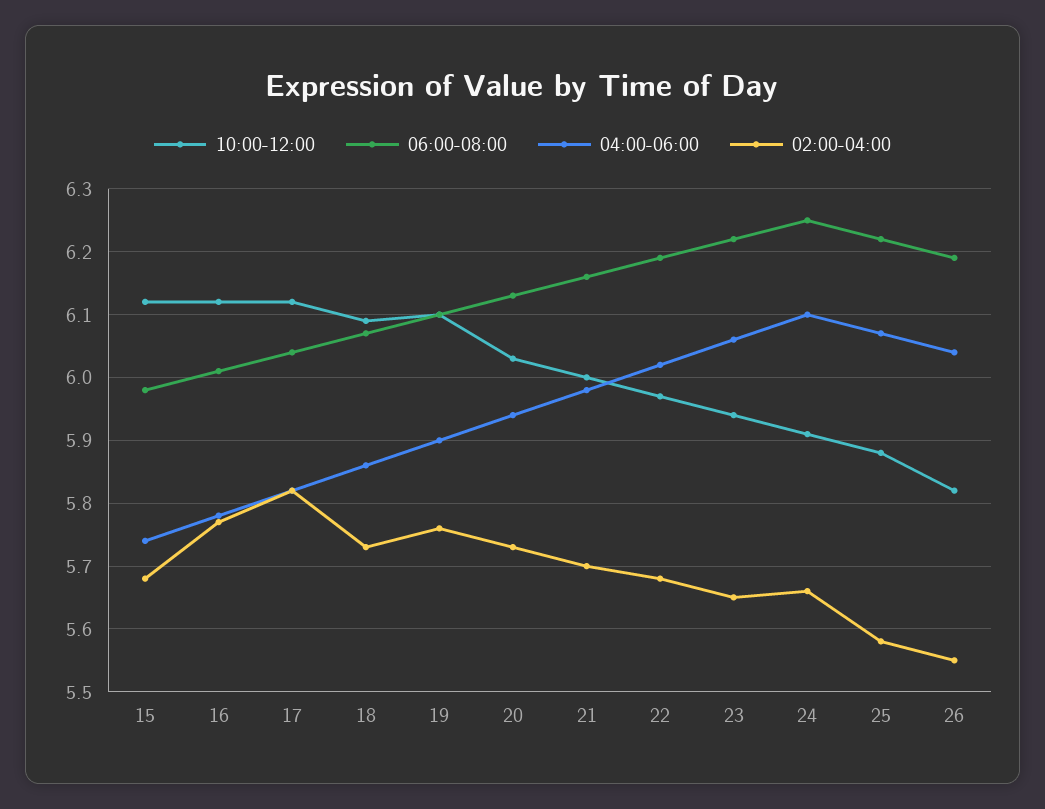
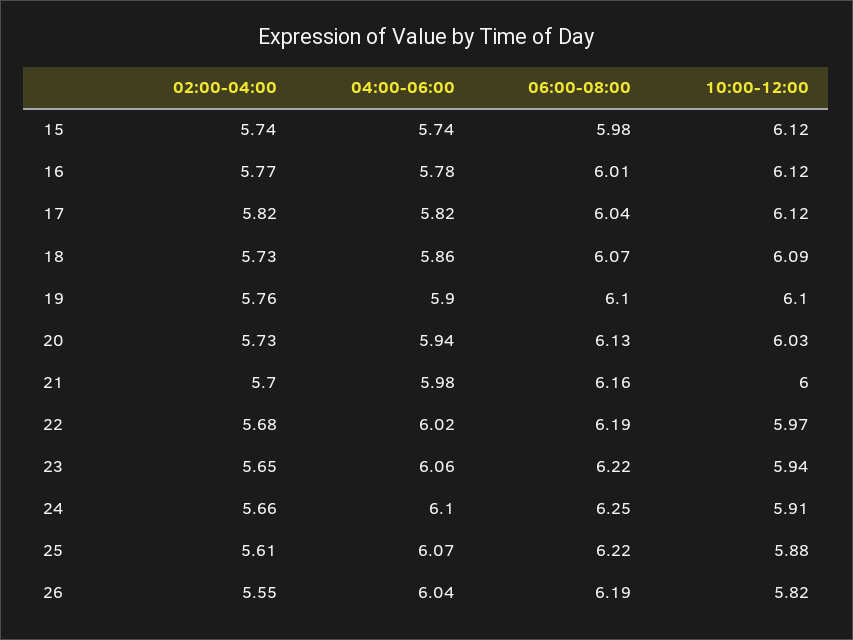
02:00-04:00, 15: 5.68 -> 5.74
02:00-04:00, 25: 5.58 -> 5.61

